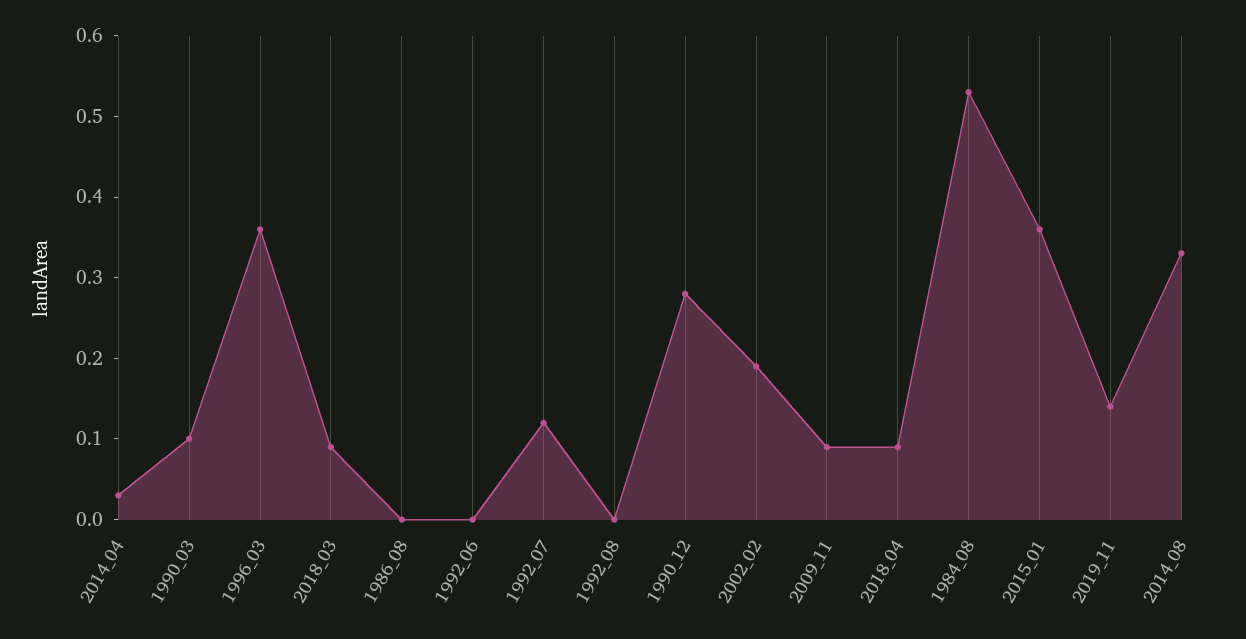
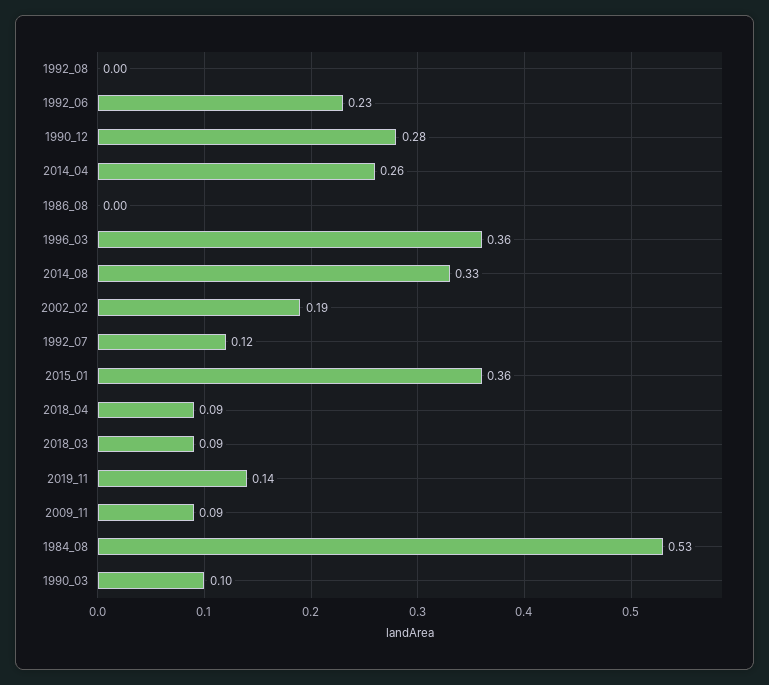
2014_04: 0.03 -> 0.26
1992_06: 0 -> 0.23

